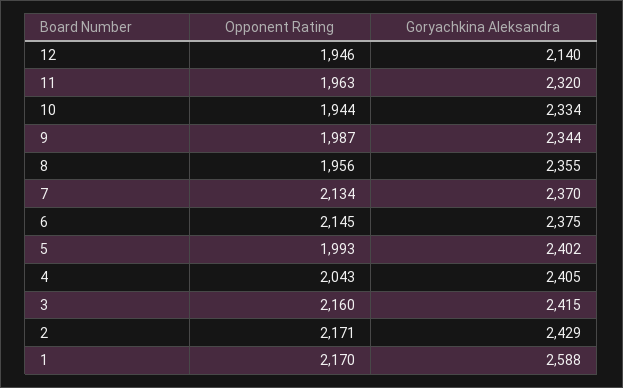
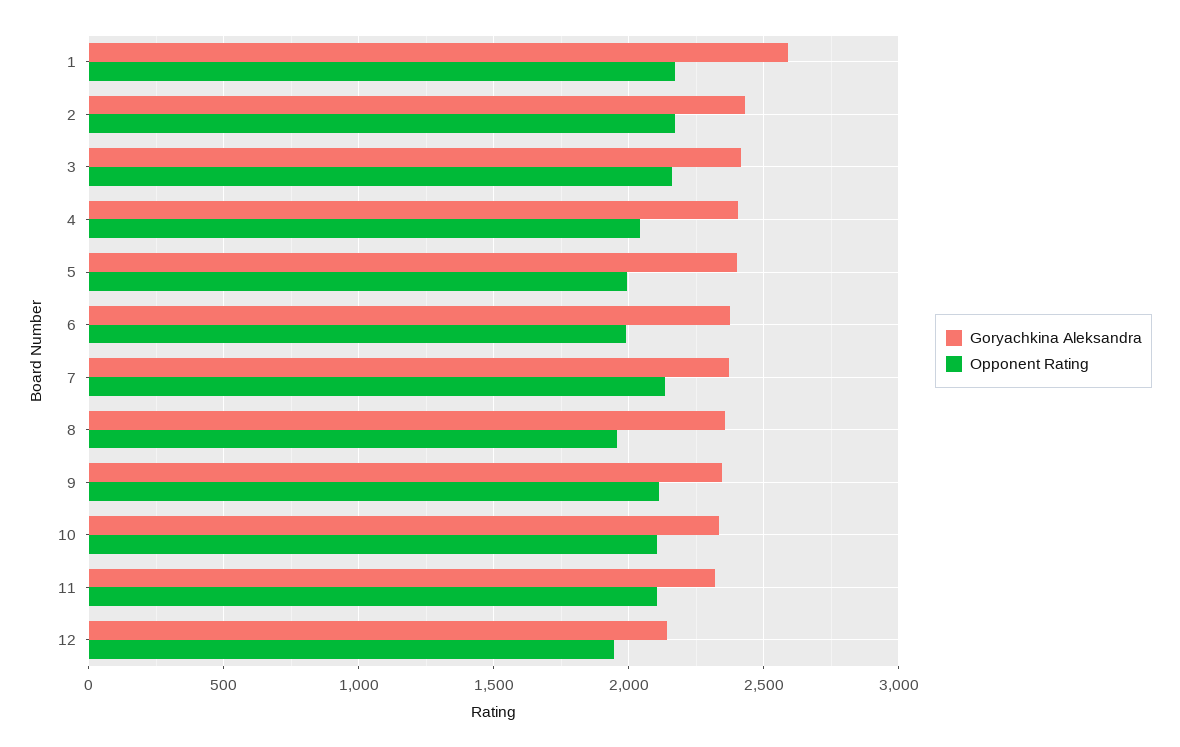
Opponent Rating, 11: 1963 -> 2100
Opponent Rating, 10: 1944 -> 2100
Opponent Rating, 9: 1987 -> 2100
Opponent Rating, 6: 2145 -> 2000

